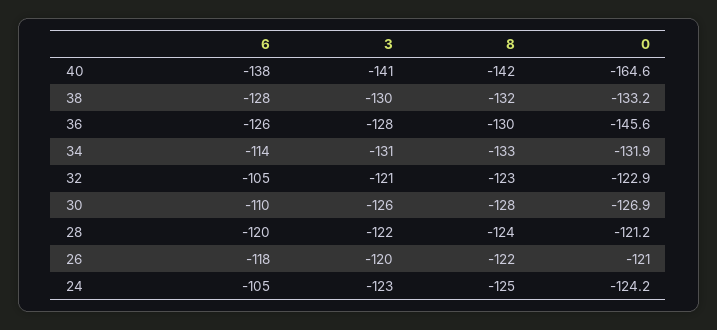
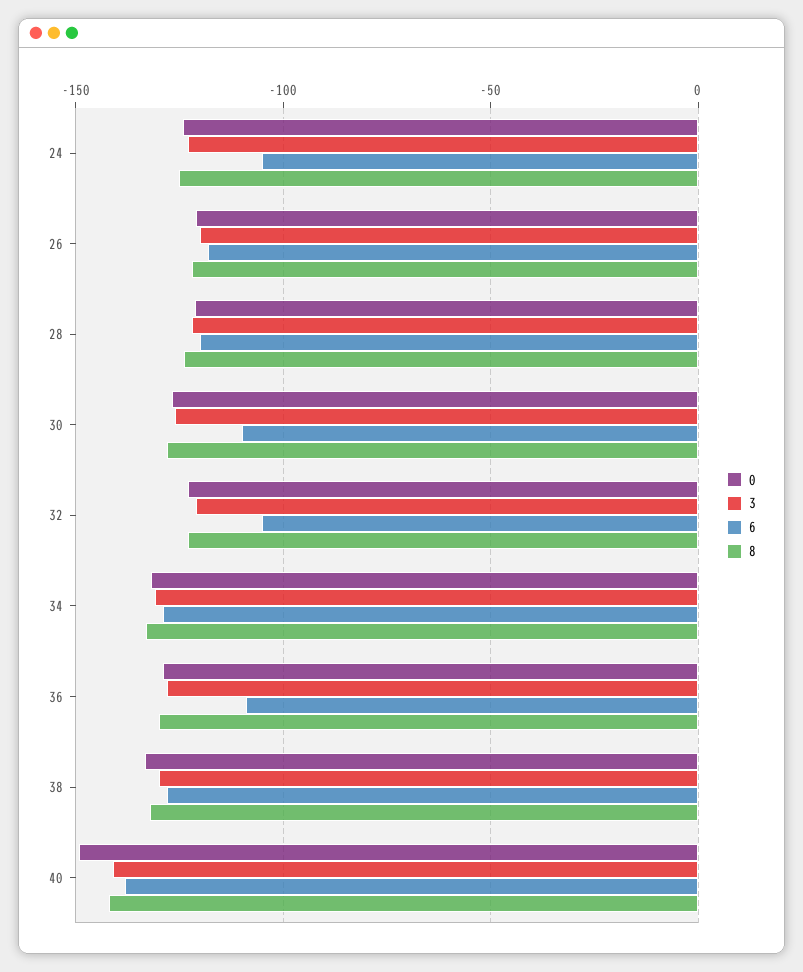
0, 40: -164.6 -> -150
6, 36: -126 -> -110
0, 36: -145.6 -> -130
6, 34: -114 -> -130

